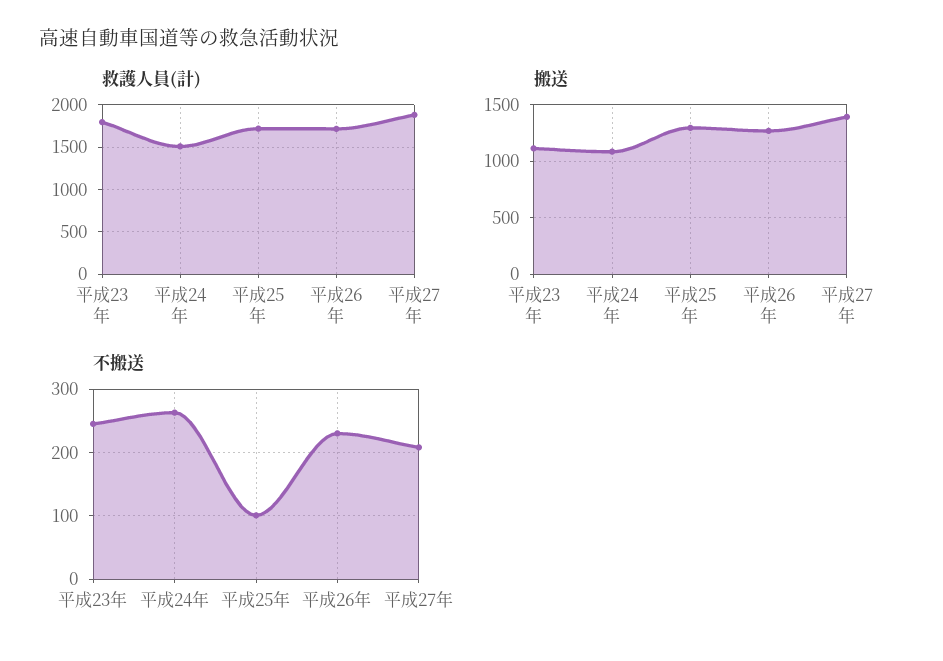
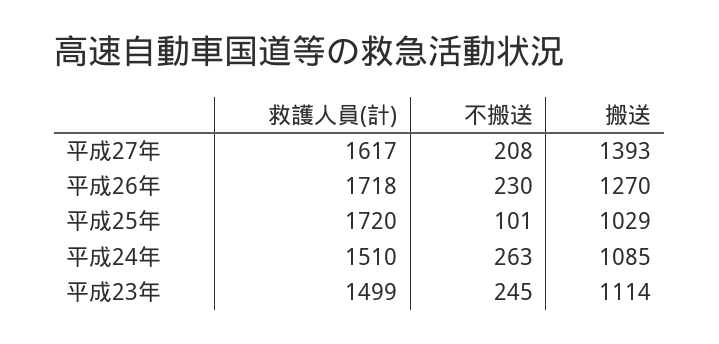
救護人員(計), 平成23年: 1800 -> 1499
救護人員(計), 平成27年: 1900 -> 1617
搬送, 平成25年: 1300 -> 1029

